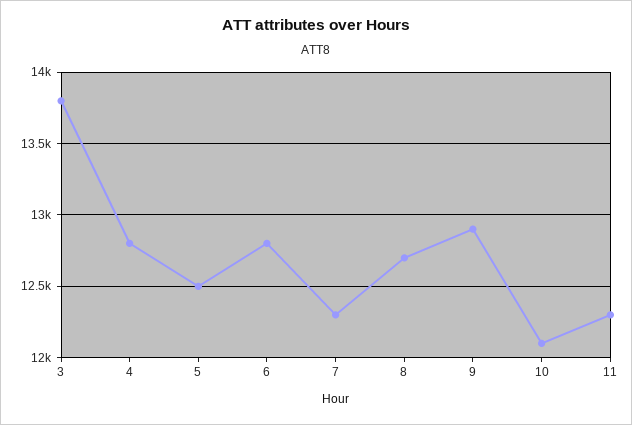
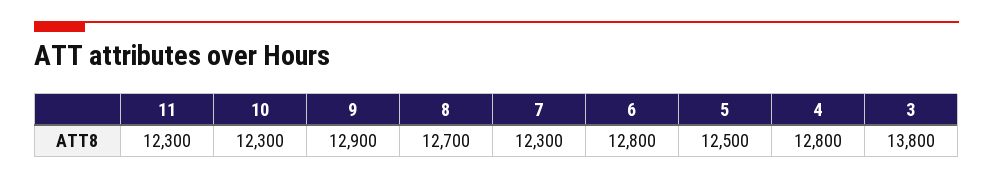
10: 12100 -> 12300

